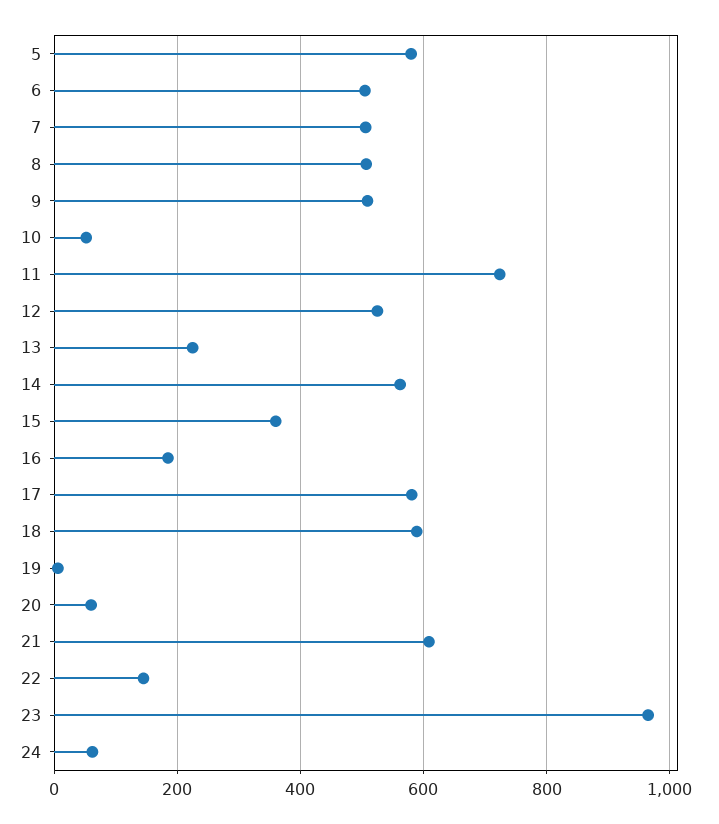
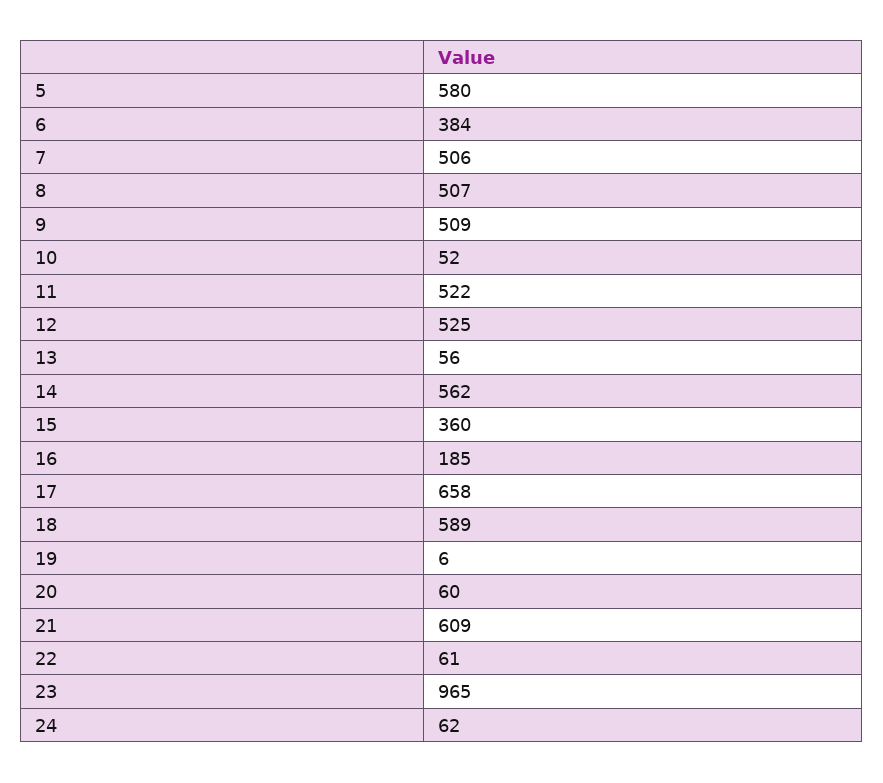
6: 500 -> 384
11: 720 -> 522
13: 220 -> 56
17: 580 -> 658
22: 140 -> 61

